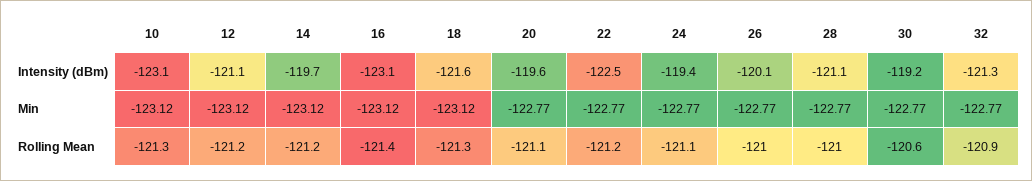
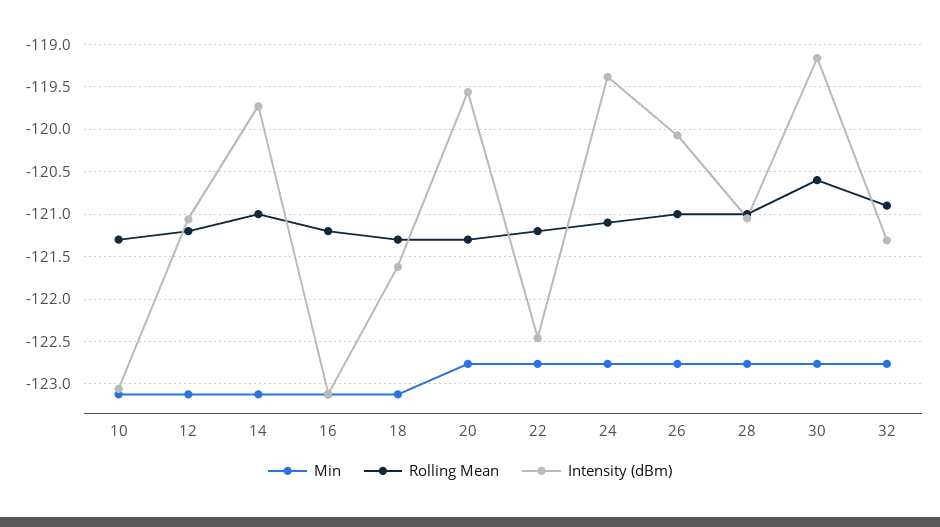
Rolling Mean, 14: -121.2 -> -121
Rolling Mean, 16: -121.4 -> -121.2
Rolling Mean, 20: -121.1 -> -121.3

